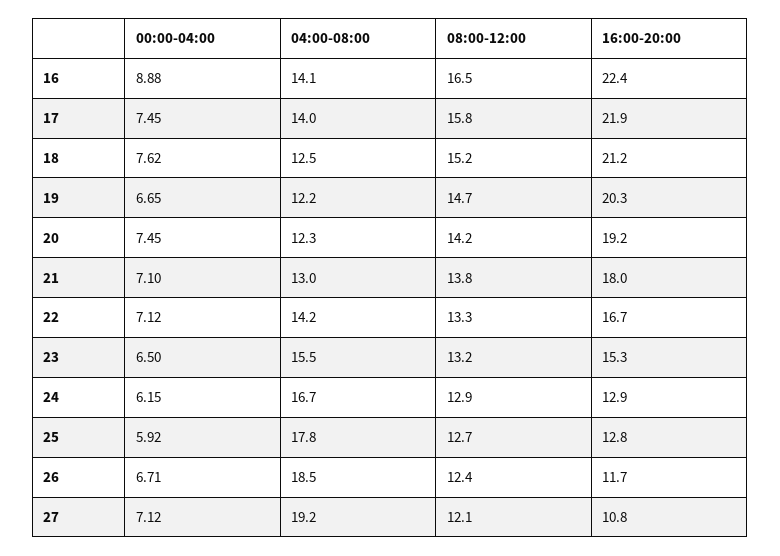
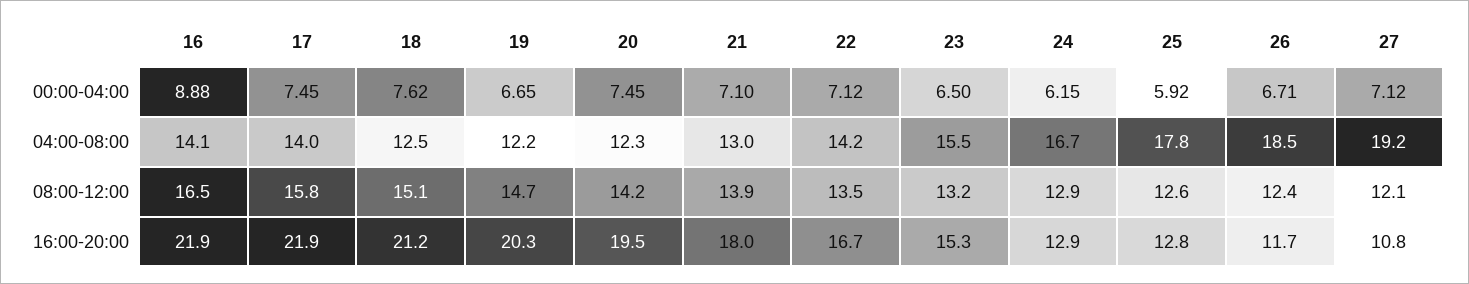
16:00-20:00, 16: 22.4 -> 21.9
08:00-12:00, 18: 15.2 -> 15.1
16:00-20:00, 20: 19.2 -> 19.5
08:00-12:00, 21: 13.8 -> 13.9
08:00-12:00, 22: 13.3 -> 13.5
08:00-12:00, 25: 12.7 -> 12.6

